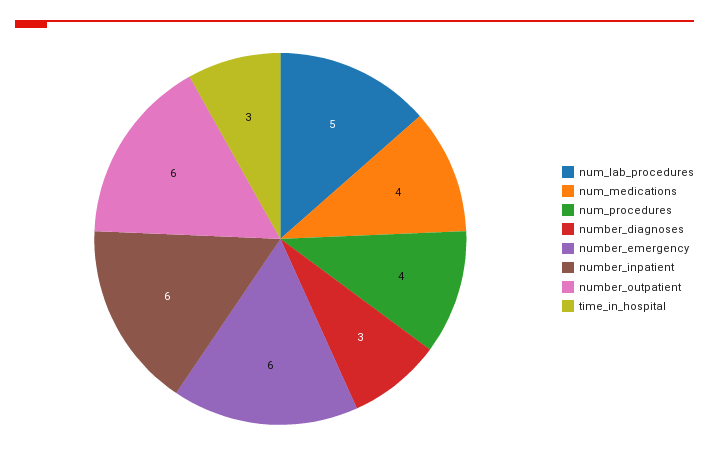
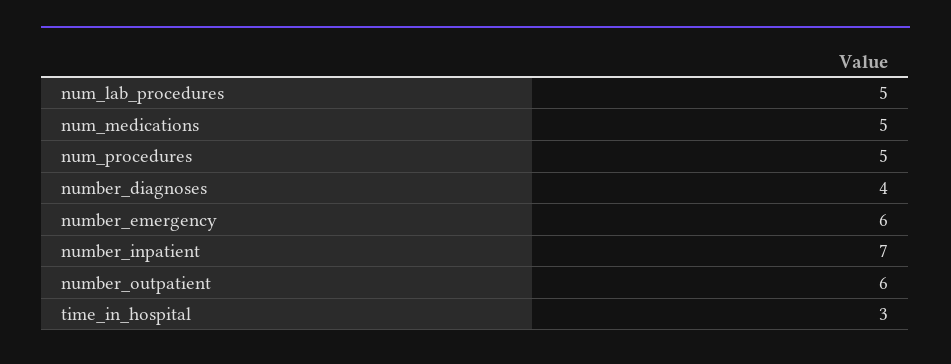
num_medications: 4 -> 5
num_procedures: 4 -> 5
number_diagnoses: 3 -> 4
number_inpatient: 6 -> 7

